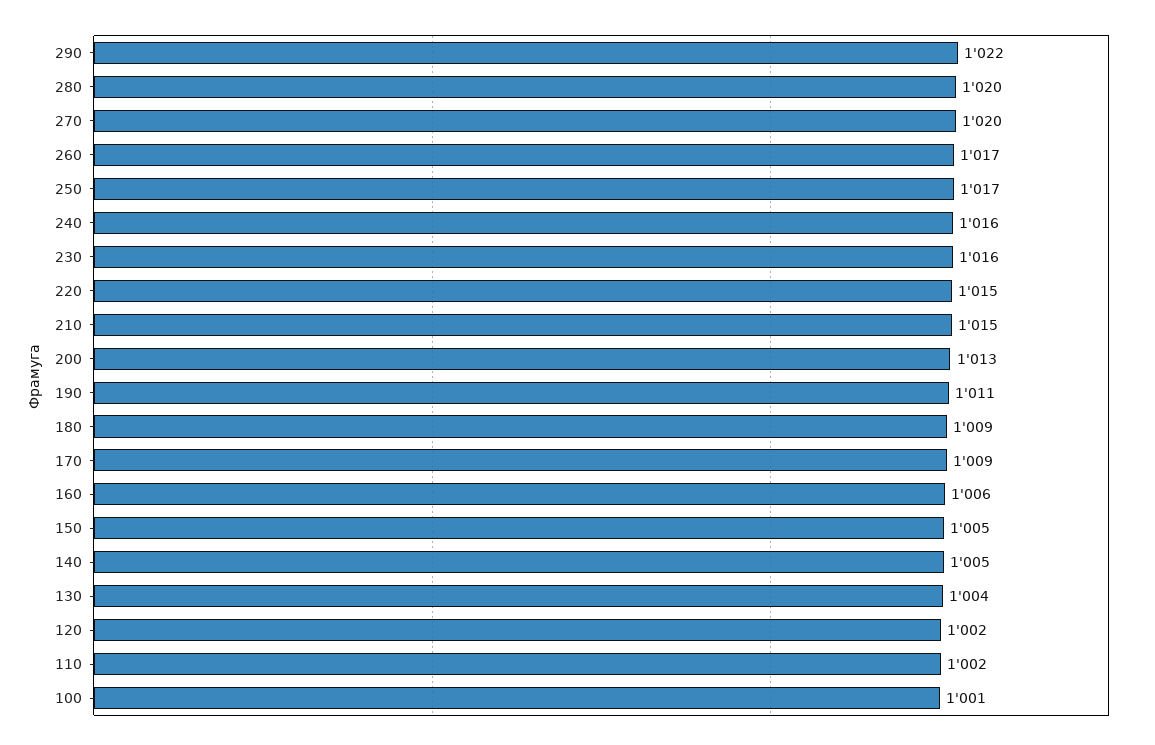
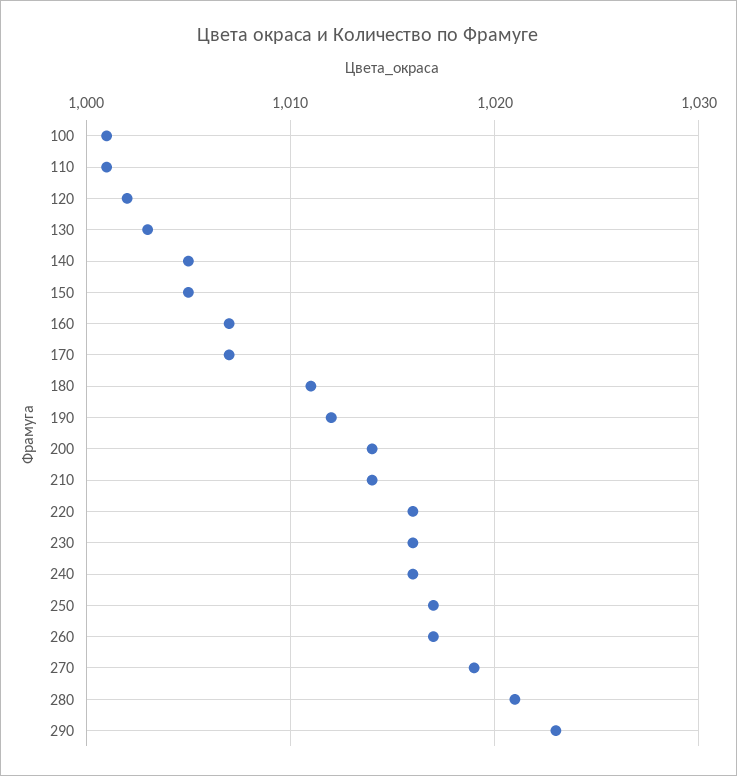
290: 1022 -> 1023
280: 1020 -> 1021
270: 1020 -> 1019
220: 1015 -> 1016
210: 1015 -> 1014
200: 1013 -> 1014
190: 1011 -> 1012
180: 1009 -> 1011
170: 1009 -> 1007
160: 1006 -> 1007
130: 1004 -> 1003
110: 1002 -> 1001

